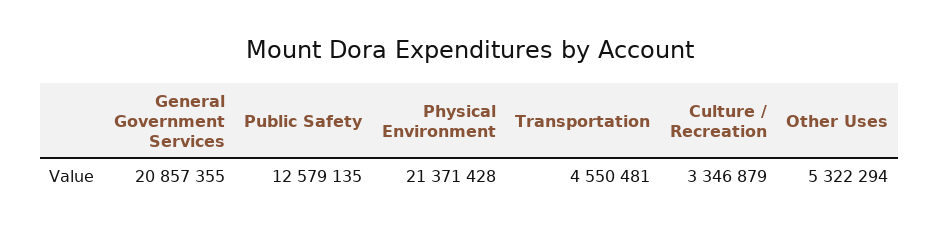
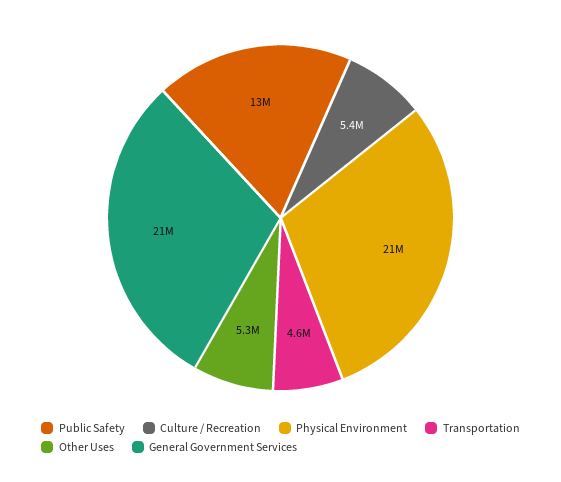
Culture / Recreation: 3346879 -> 5400000

